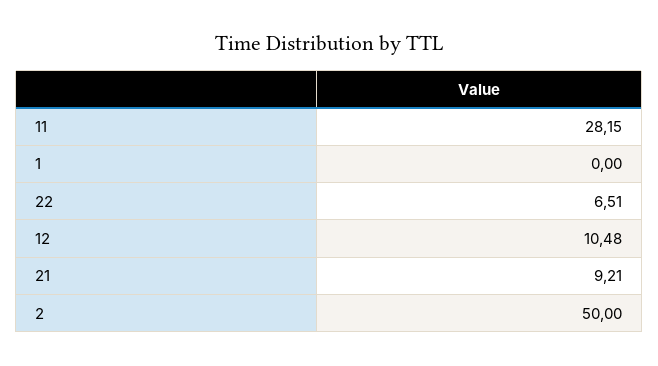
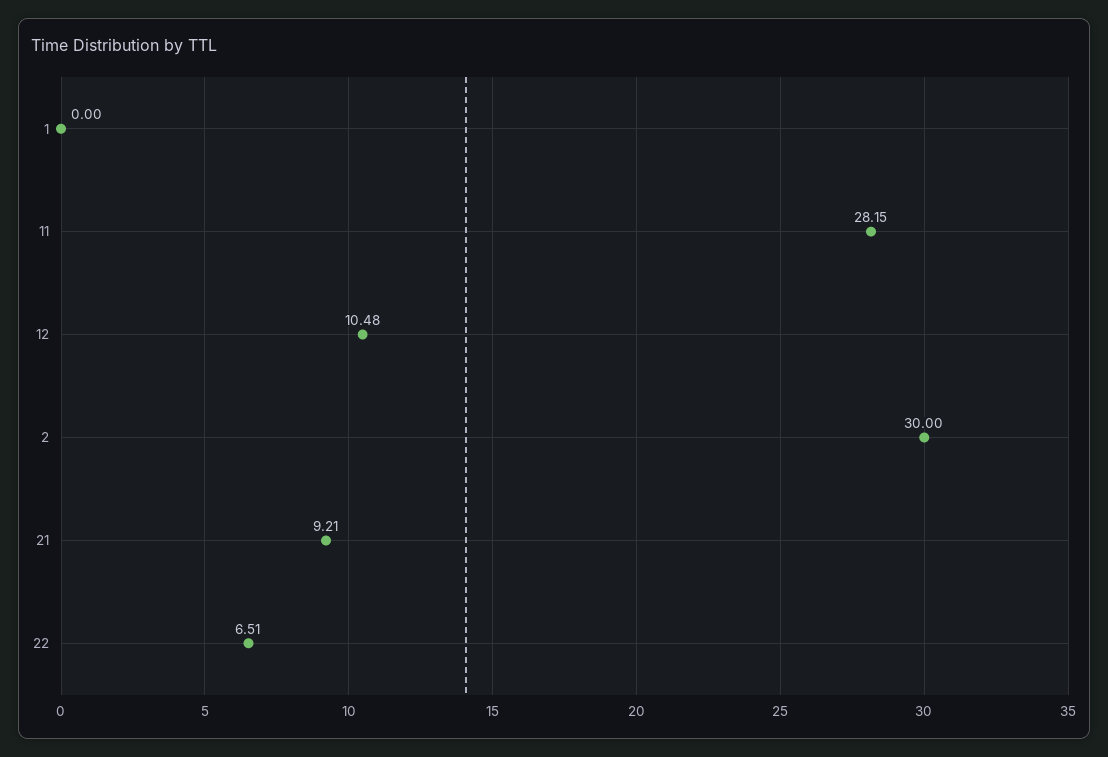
2: 50 -> 30

